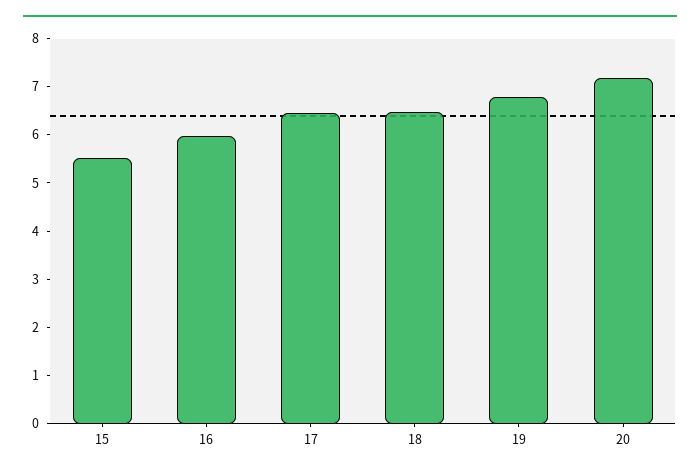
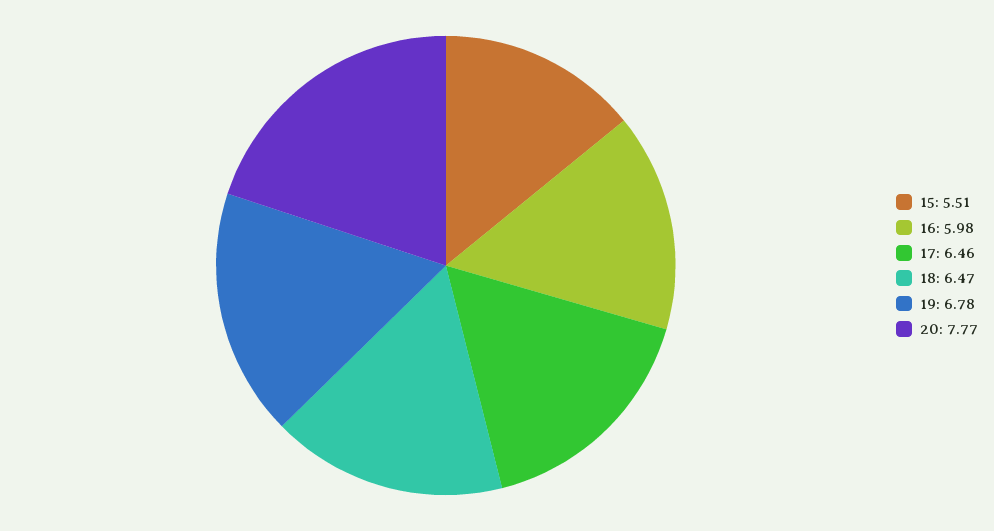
20: 7.2 -> 7.77

